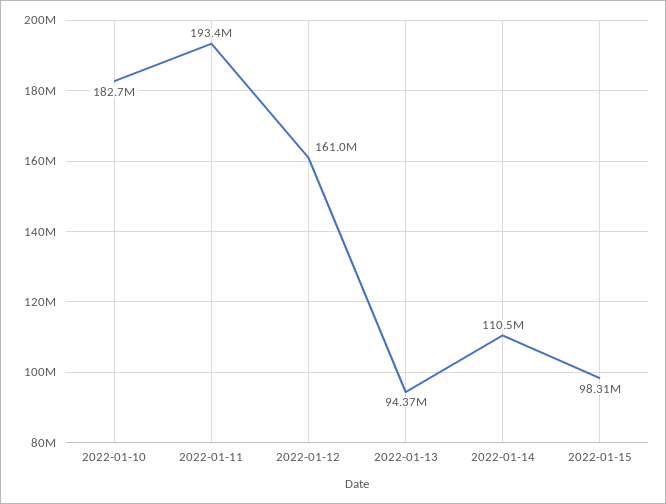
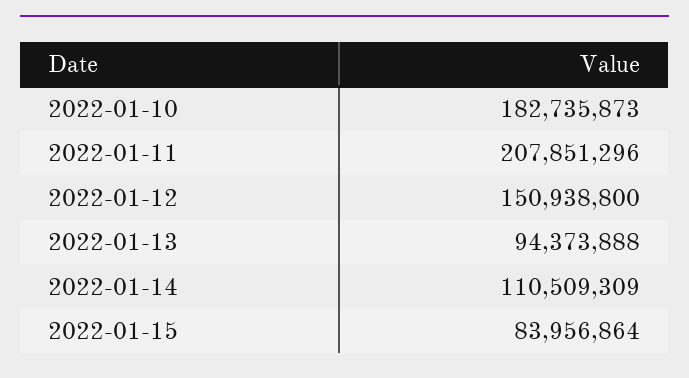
2022-01-11: 193400000 -> 207851296
2022-01-12: 161000000 -> 150938800
2022-01-15: 98310000 -> 83956864

